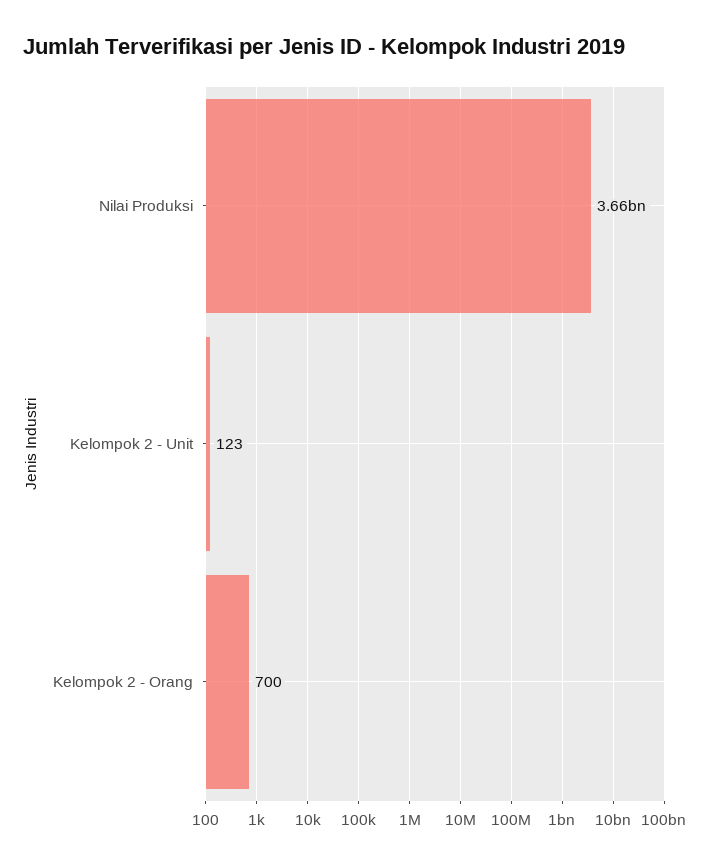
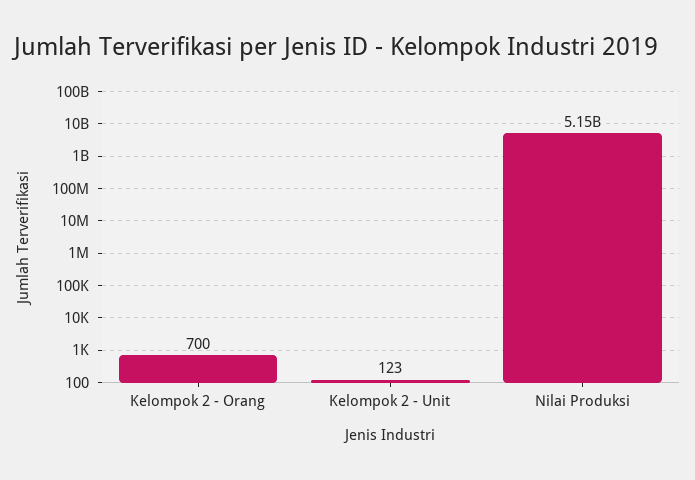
Nilai Produksi: 3660000000 -> 5150000000

